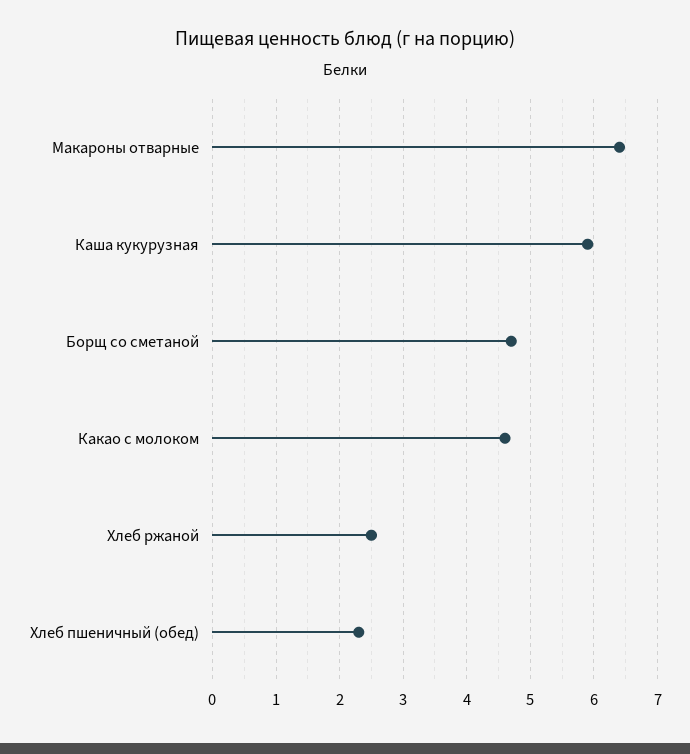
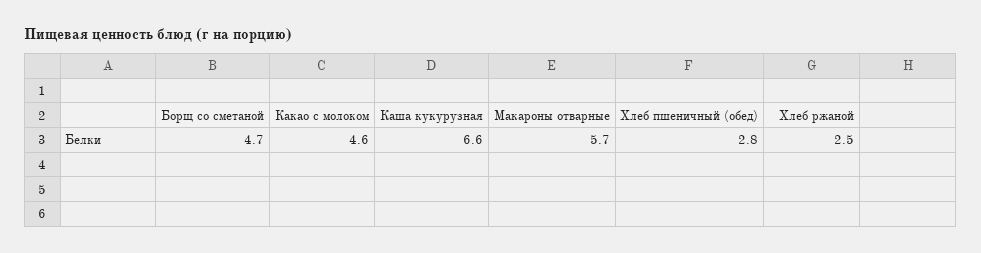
Макароны отварные: 6.4 -> 5.7
Каша кукурузная: 5.9 -> 6.6
Хлеб пшеничный (обед): 2.3 -> 2.8

